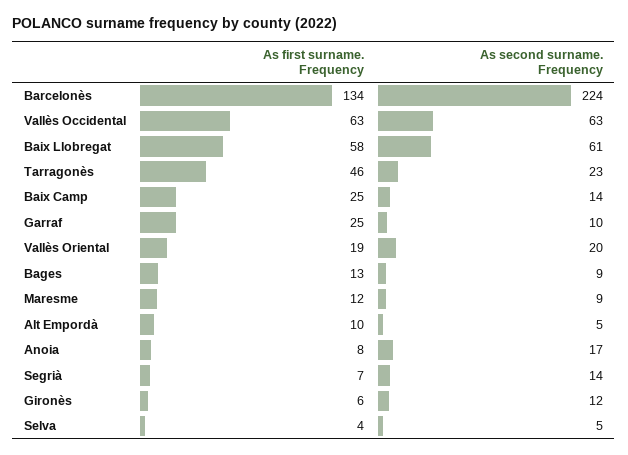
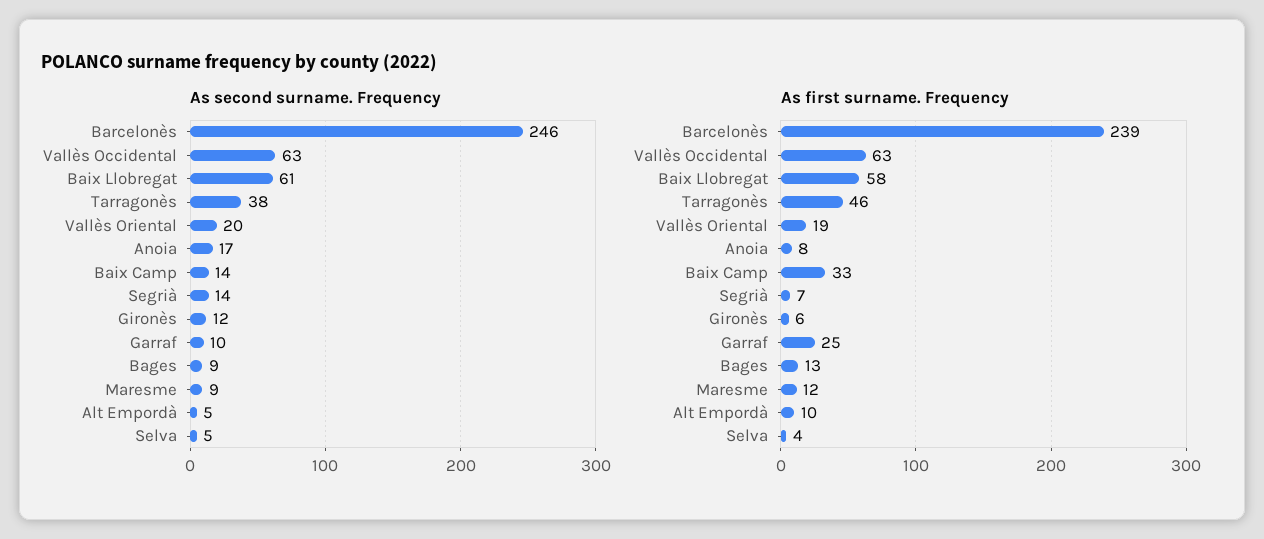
As first surname. Frequency, Barcelonès: 134 -> 239
As second surname. Frequency, Barcelonès: 224 -> 246
As second surname. Frequency, Tarragonès: 23 -> 38
As first surname. Frequency, Baix Camp: 25 -> 33

